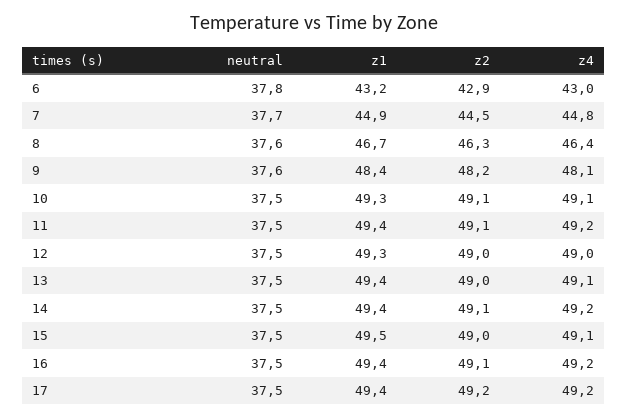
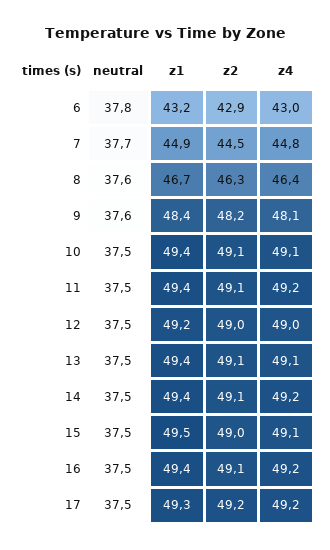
z1, 10: 49.3 -> 49.4
z1, 12: 49.3 -> 49.2
z2, 13: 49 -> 49.1
z1, 17: 49.4 -> 49.3

